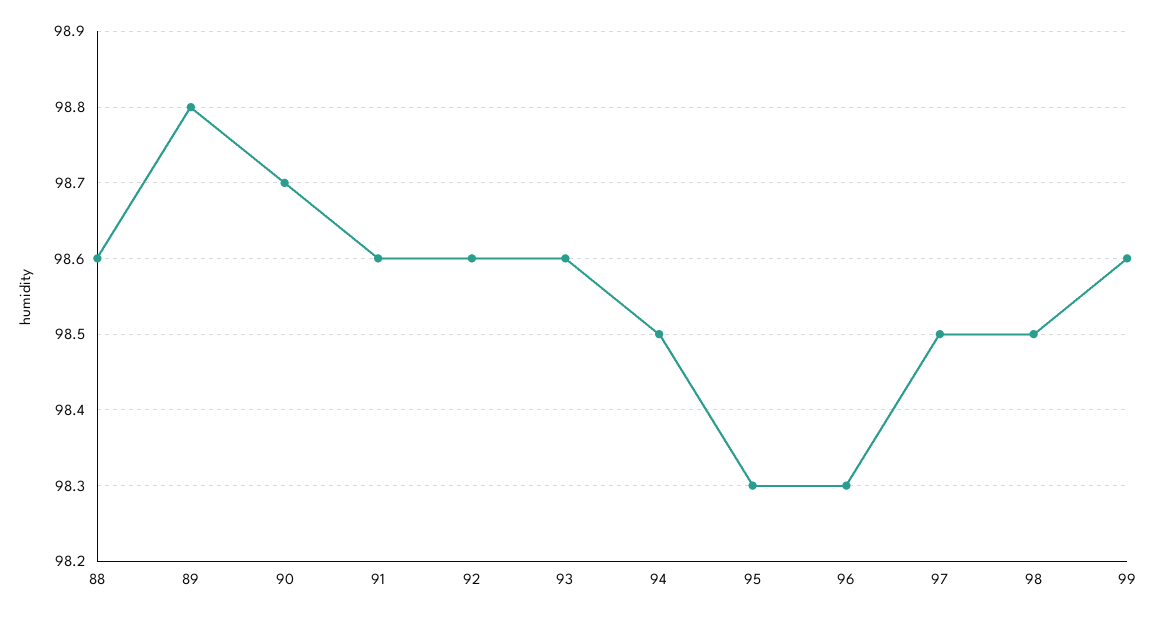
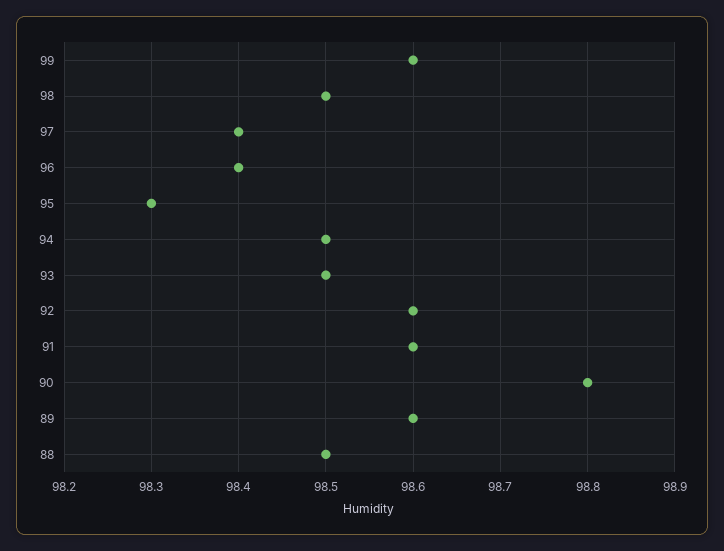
88: 98.6 -> 98.5
89: 98.8 -> 98.6
90: 98.7 -> 98.8
93: 98.6 -> 98.5
96: 98.3 -> 98.4
97: 98.5 -> 98.4

